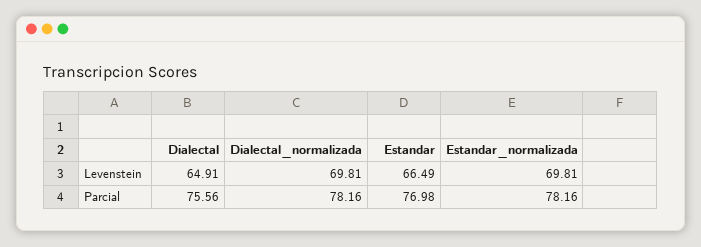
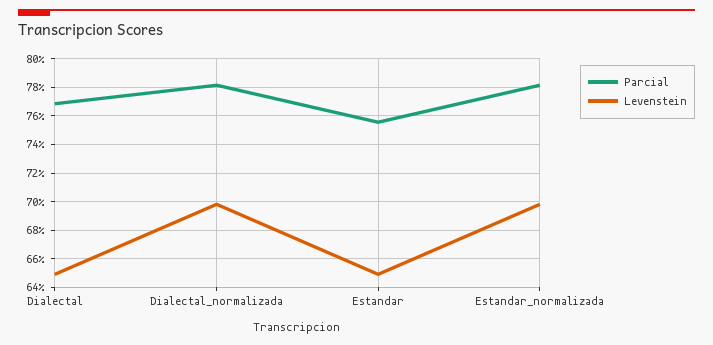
Levenstein, Estandar: 66.49 -> 65
Parcial, Dialectal: 75.56 -> 77
Parcial, Estandar: 76.98 -> 75.5

